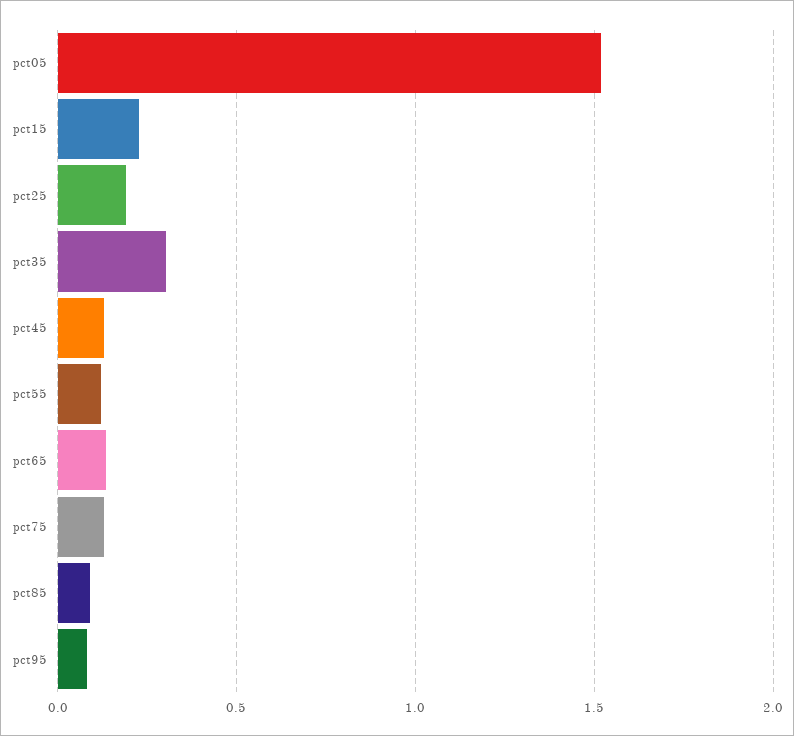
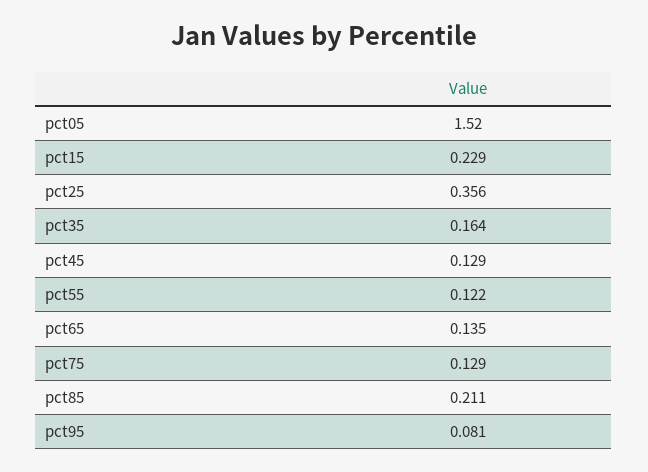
pct25: 0.2 -> 0.356
pct35: 0.3 -> 0.164
pct85: 0.1 -> 0.211

